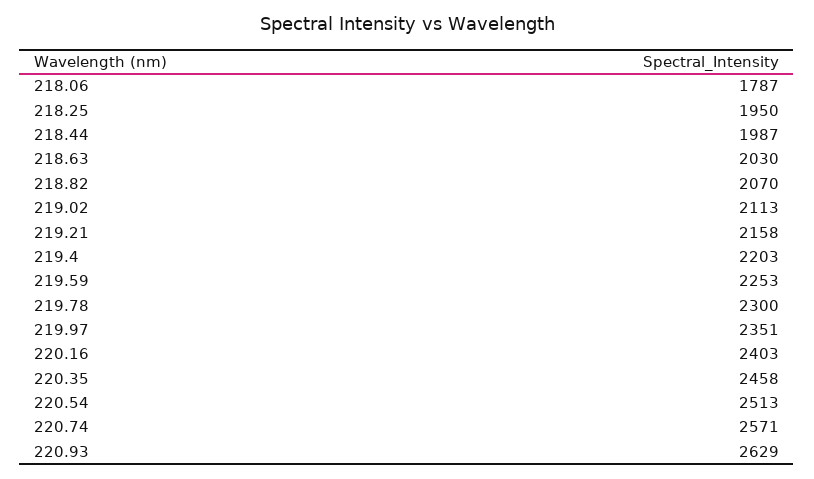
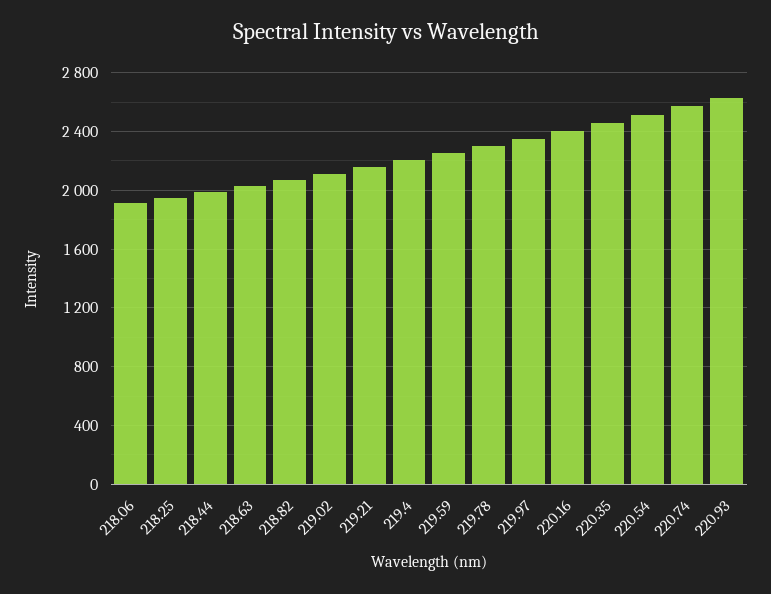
218.06: 1787 -> 1900

